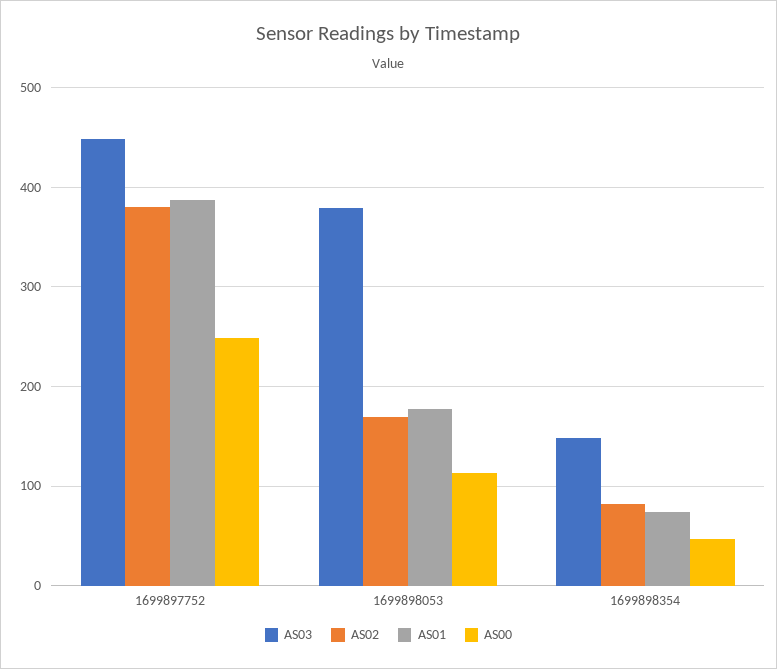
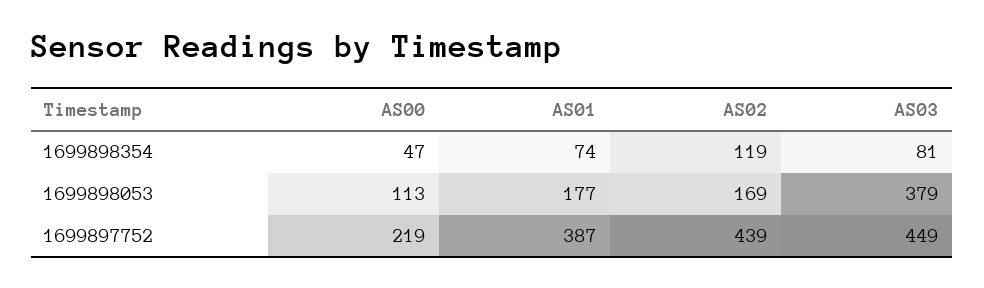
AS02, 1699897752: 380 -> 439
AS00, 1699897752: 250 -> 219
AS03, 1699898354: 150 -> 81
AS02, 1699898354: 80 -> 119

